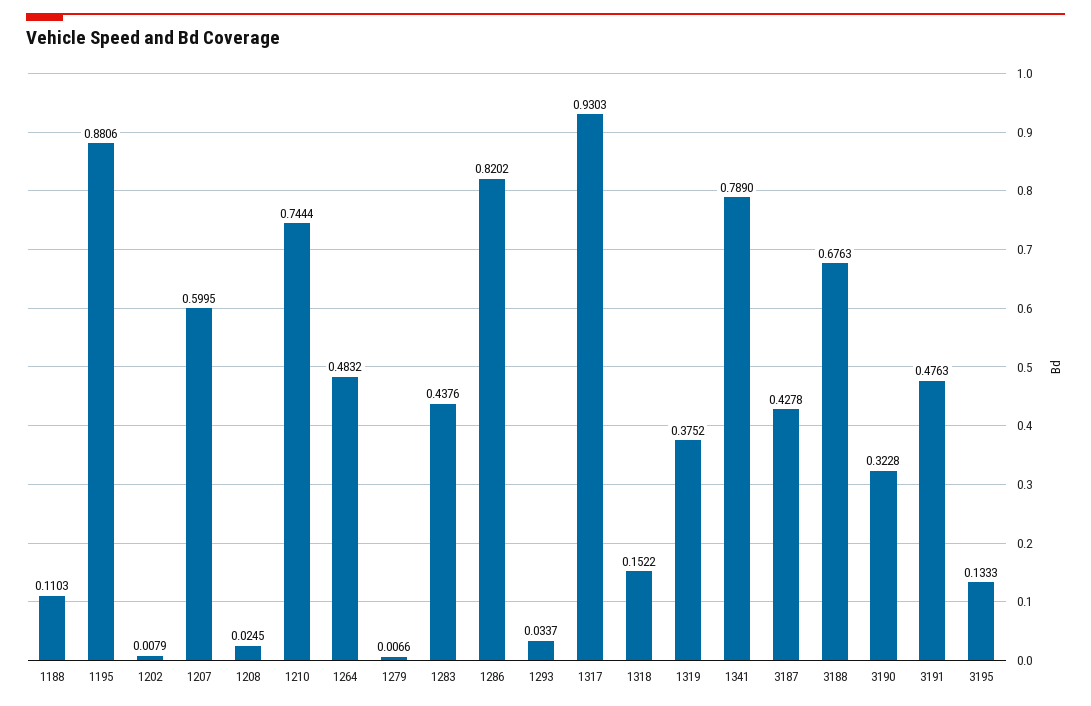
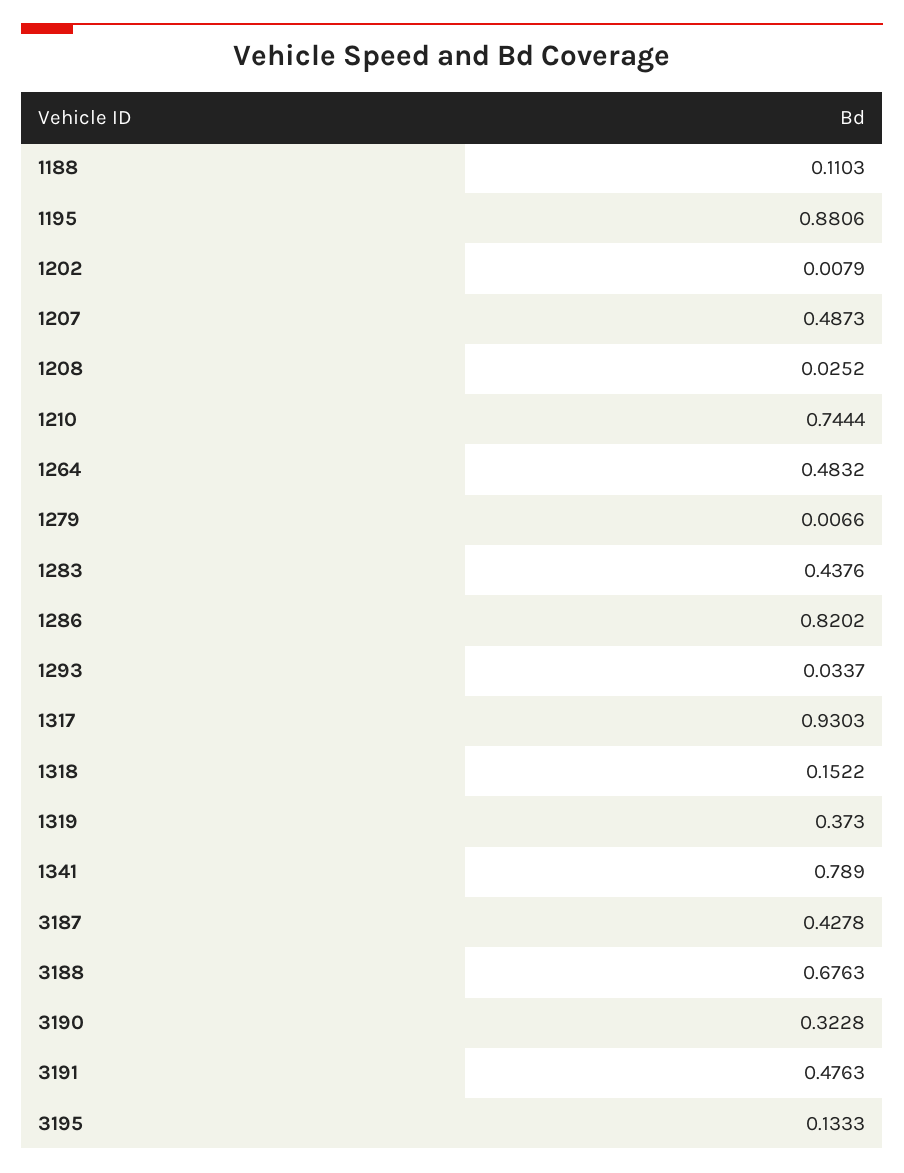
1207: 0.5995 -> 0.4873
1208: 0.0245 -> 0.0252
1319: 0.3752 -> 0.373

